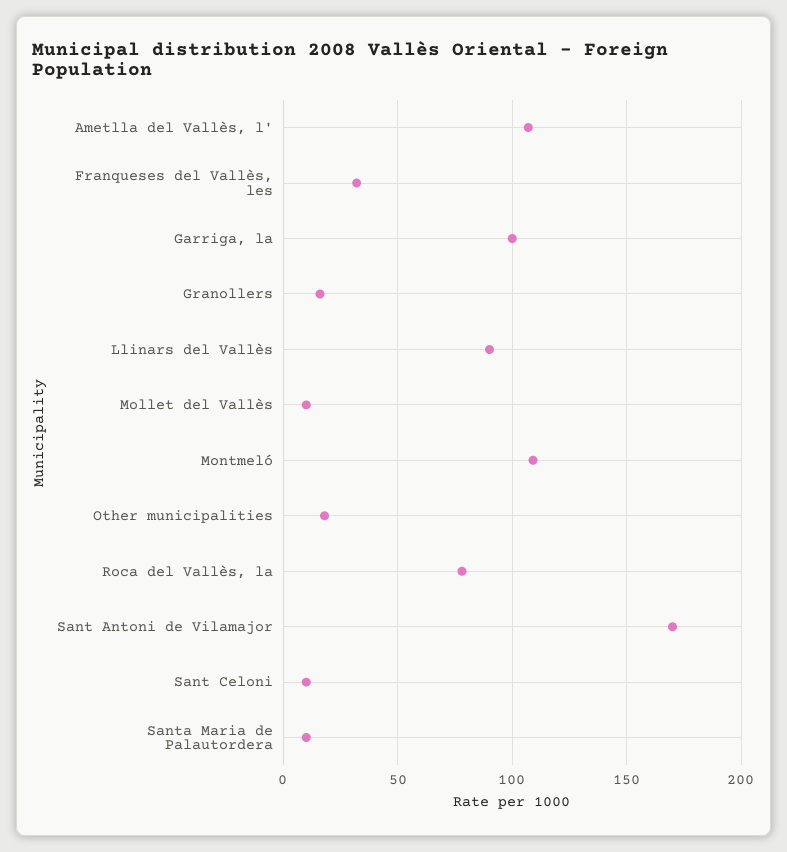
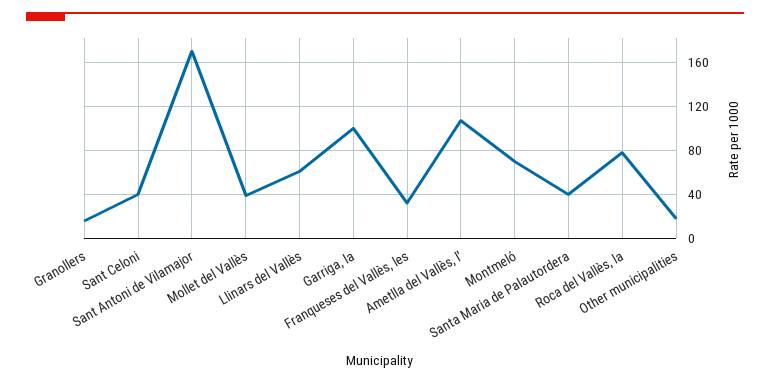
Llinars del Vallès: 90 -> 60
Mollet del Vallès: 10 -> 40
Montmeló: 110 -> 70
Sant Celoni: 10 -> 40
Santa Maria de Palautordera: 10 -> 40

